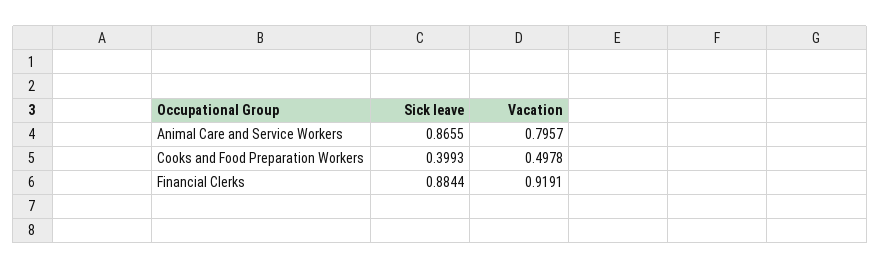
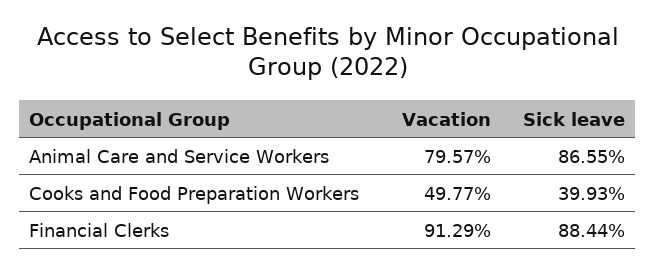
Vacation, Cooks and Food Preparation Workers: 0.4978 -> 0.4977
Vacation, Financial Clerks: 0.9191 -> 0.9129

